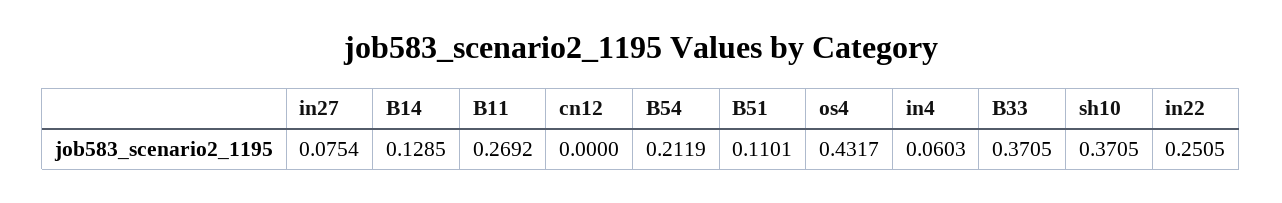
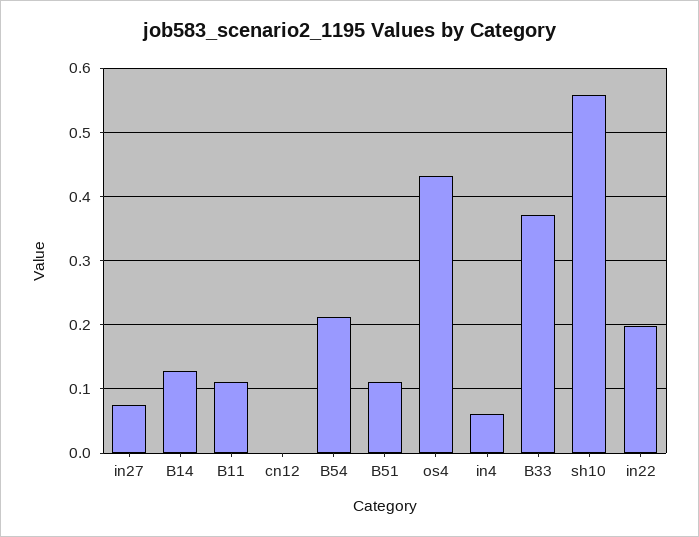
B11: 0.2692 -> 0.11
sh10: 0.3705 -> 0.56
in22: 0.2505 -> 0.2

